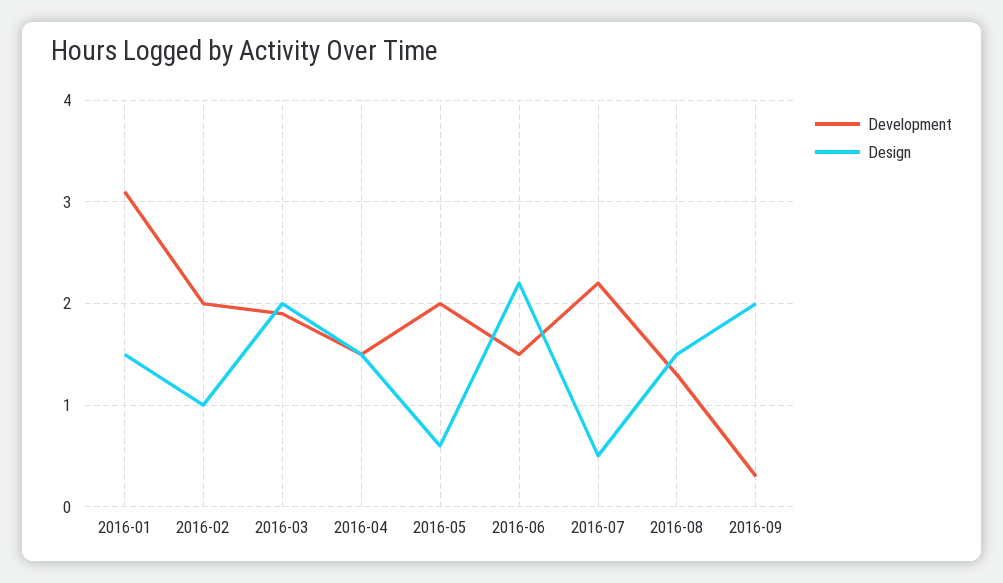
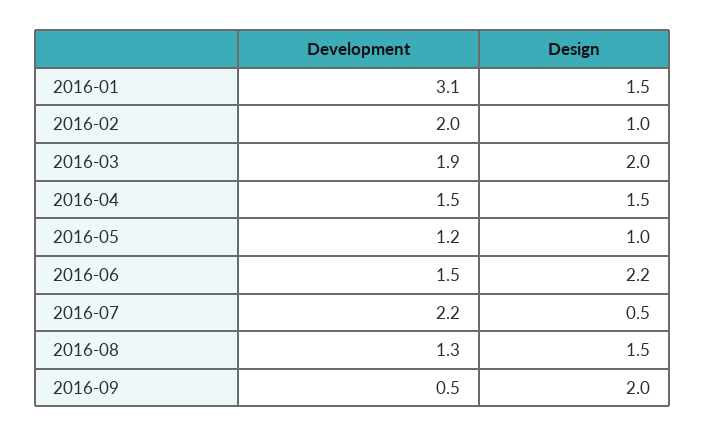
Development, 2016-05: 2 -> 1.2
Design, 2016-05: 0.6 -> 1
Development, 2016-09: 0.3 -> 0.5

